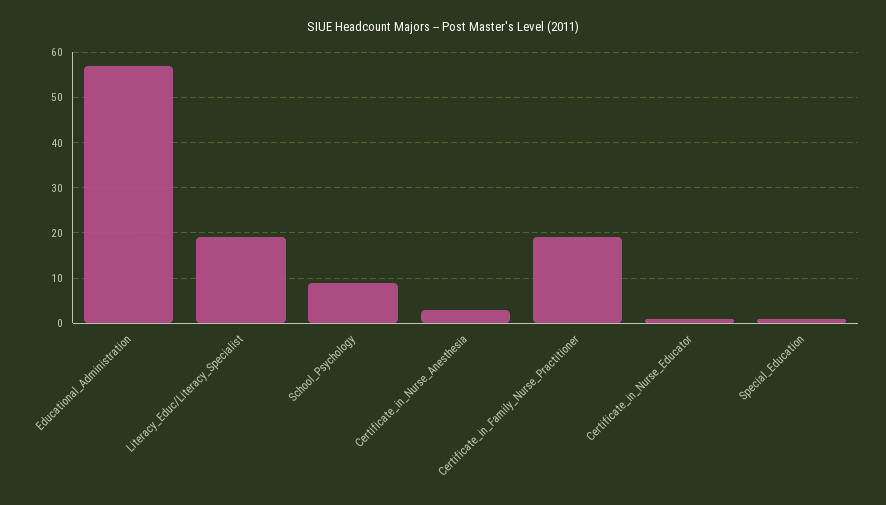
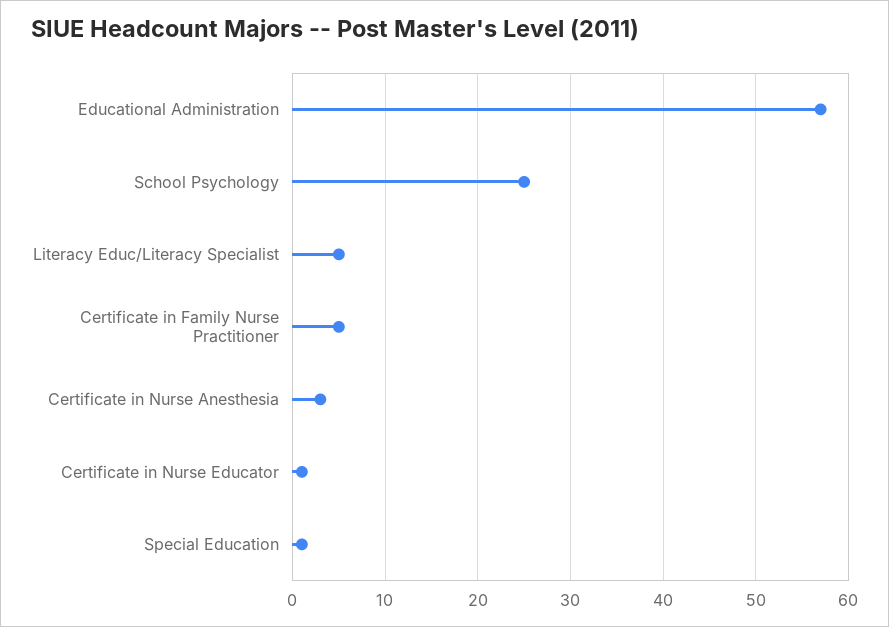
Literacy_Educ/Literacy_Specialist: 20 -> 5
School_Psychology: 10 -> 25
Certificate_in_Family_Nurse_Practitioner: 20 -> 5

